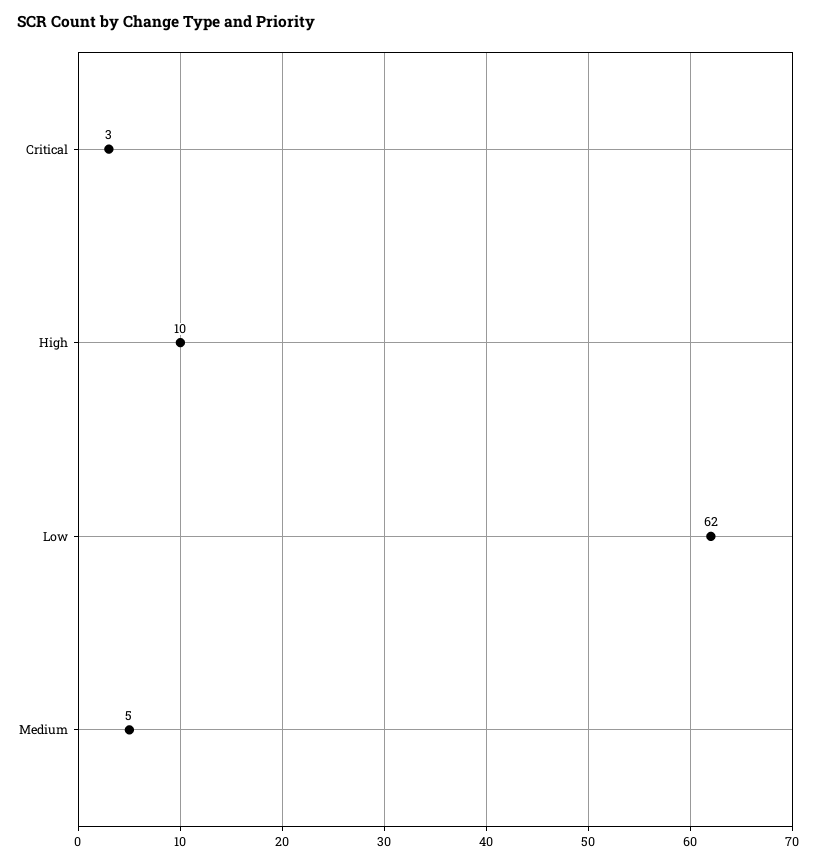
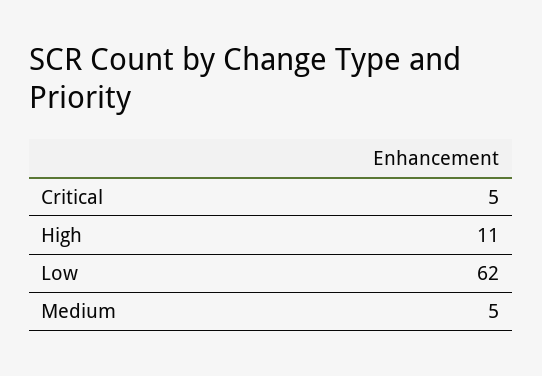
Critical: 3 -> 5
High: 10 -> 11

